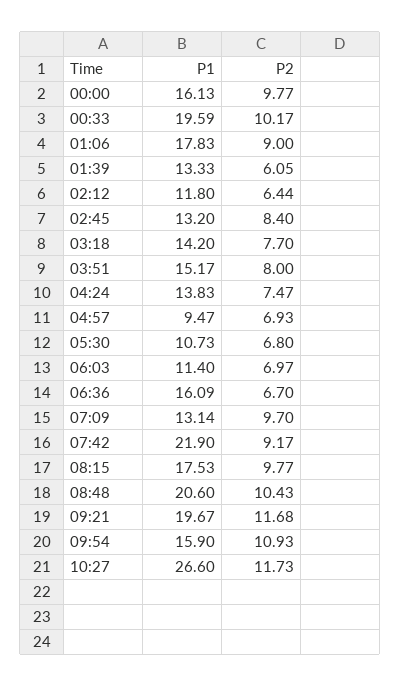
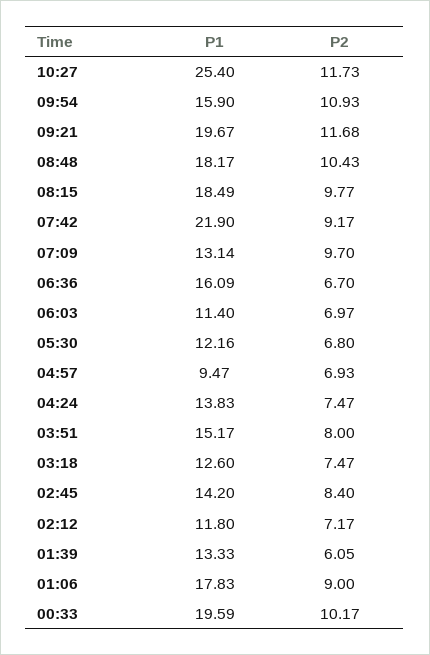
P1, 00:00: 16.13 -> none
P2, 00:00: 9.77 -> none
P2, 02:12: 6.44 -> 7.17
P1, 02:45: 13.2 -> 14.2
P1, 03:18: 14.2 -> 12.6
P2, 03:18: 7.7 -> 7.47
P1, 05:30: 10.73 -> 12.16
P1, 08:15: 17.53 -> 18.49
P1, 08:48: 20.6 -> 18.17
P1, 10:27: 26.6 -> 25.4

